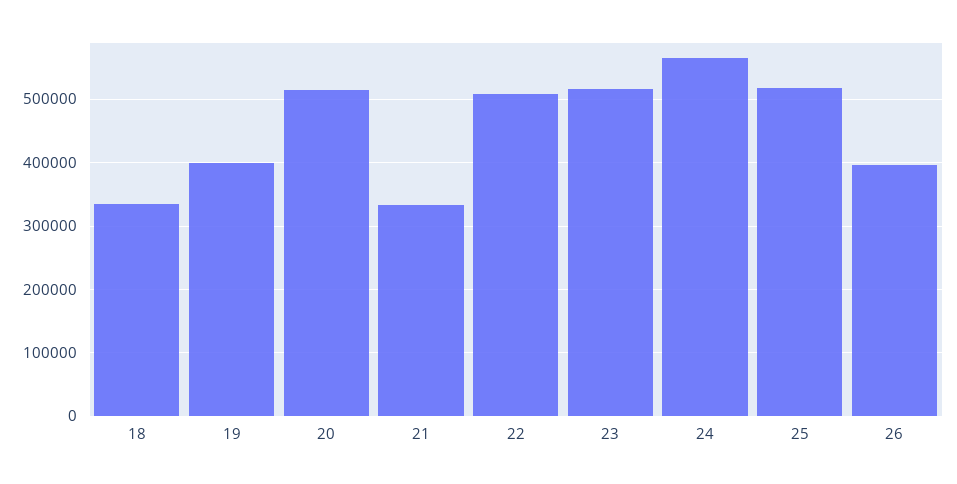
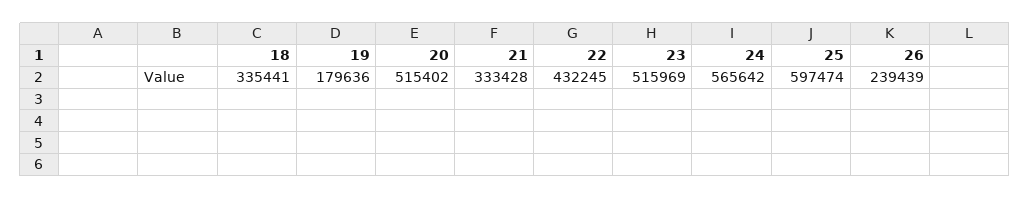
19: 400000 -> 179636
22: 510000 -> 432245
25: 520000 -> 597474
26: 400000 -> 239439

